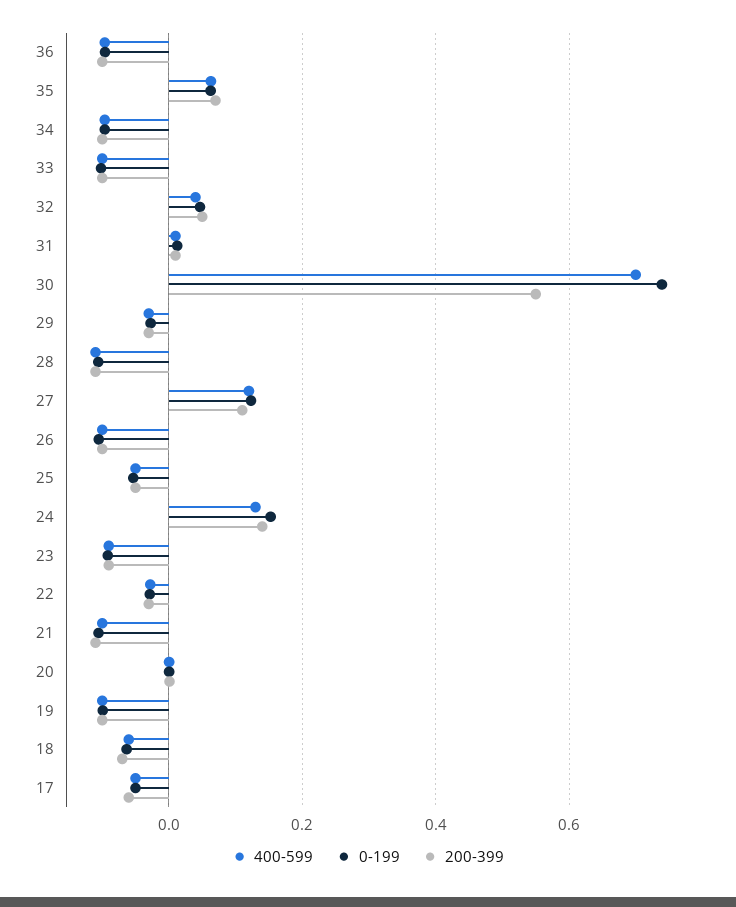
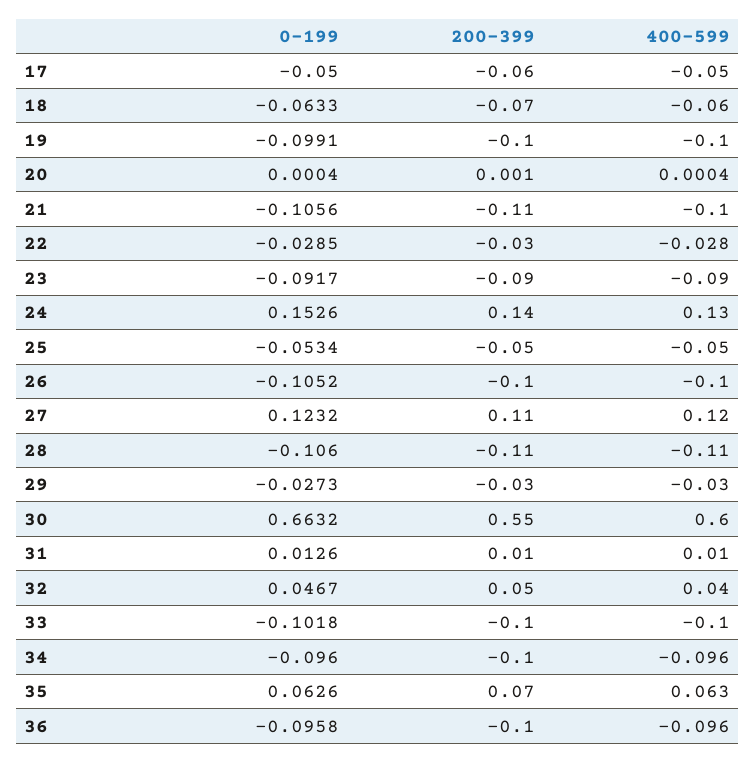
400-599, 30: 0.7 -> 0.6
0-199, 30: 0.74 -> 0.6632

